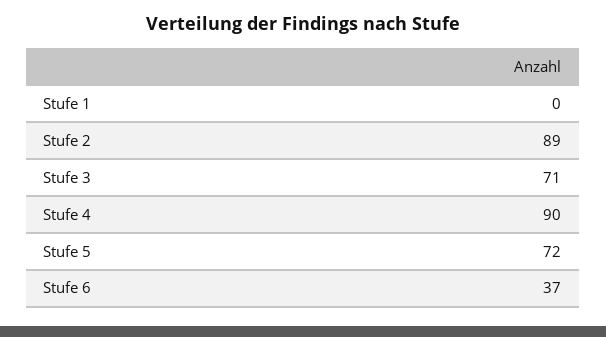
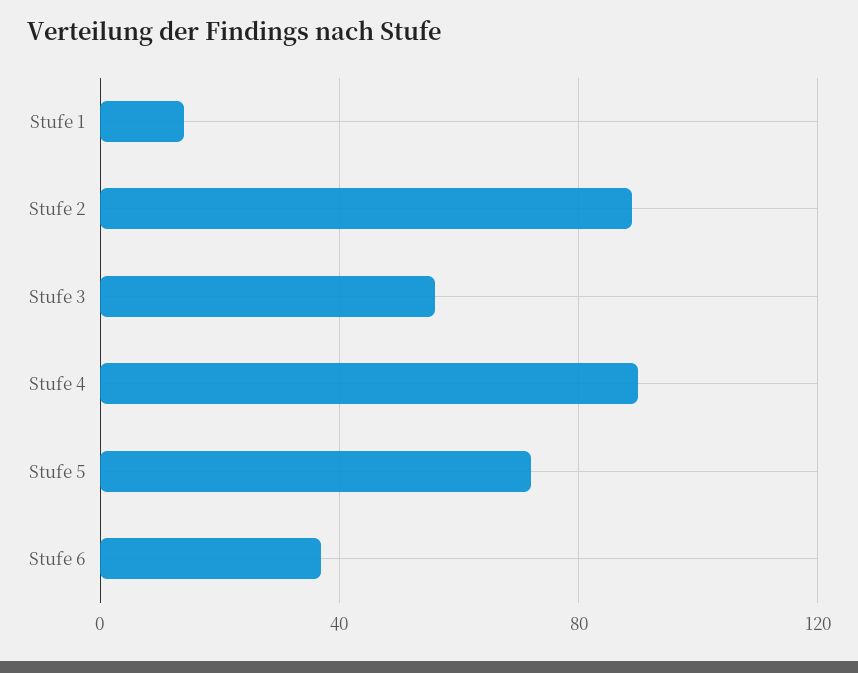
Stufe 1: 0 -> 15
Stufe 3: 71 -> 55

